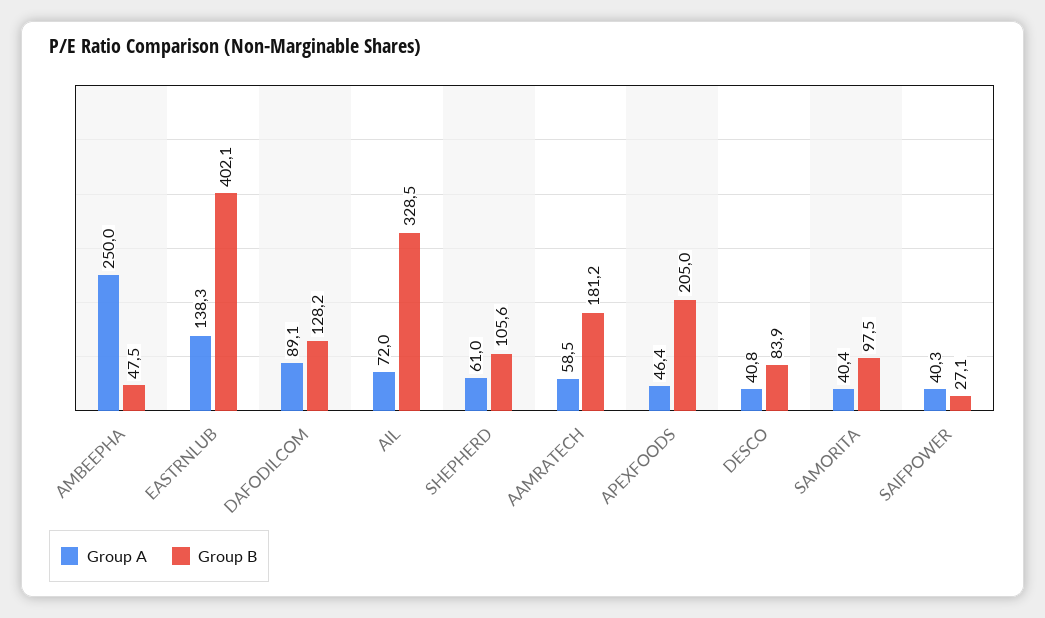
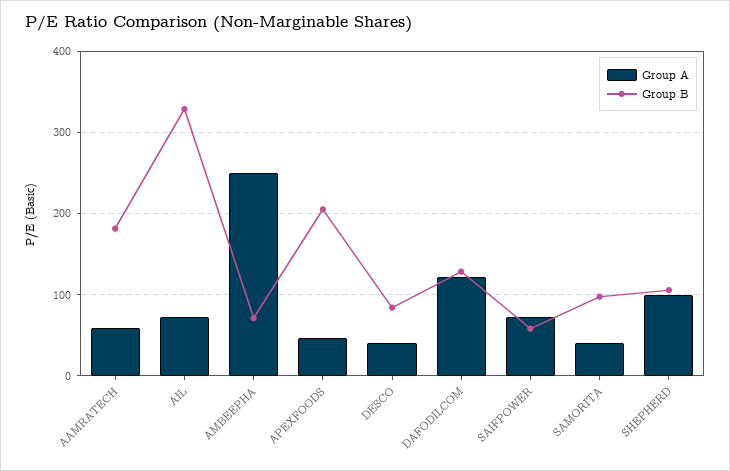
Group B, AMBEEPHA: 47.5 -> 70
Group A, EASTRNLUB: 138.3 -> none
Group B, EASTRNLUB: 402.1 -> none
Group A, DAFODILCOM: 89.1 -> 120
Group A, SHEPHERD: 61 -> 100
Group A, SAIFPOWER: 40.3 -> 70
Group B, SAIFPOWER: 27.1 -> 60

